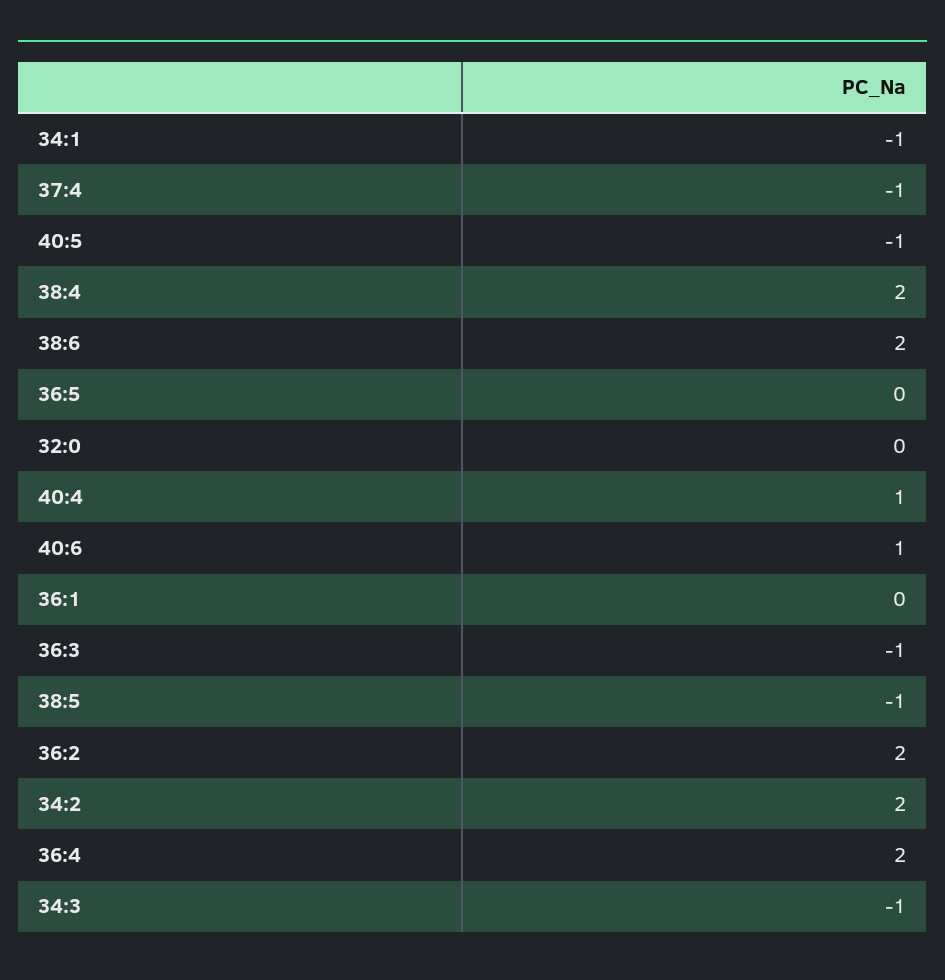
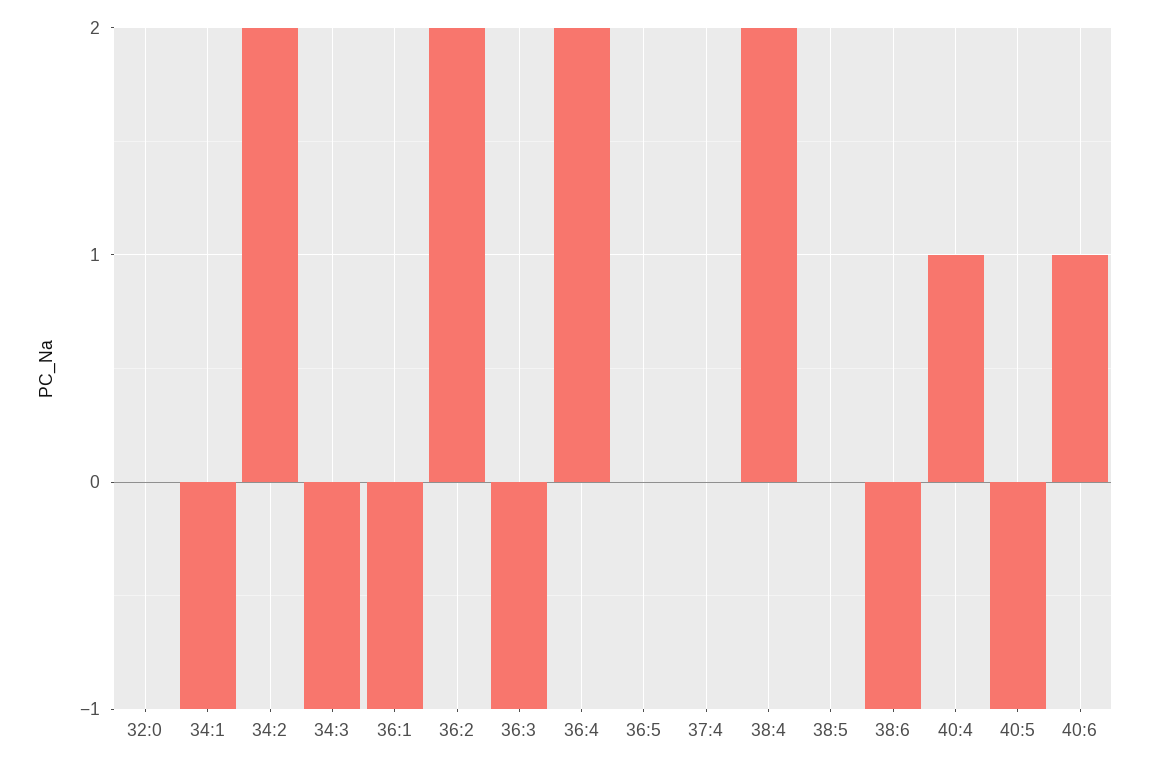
37:4: -1 -> 0
38:6: 2 -> -1
36:1: 0 -> -1
38:5: -1 -> 0

